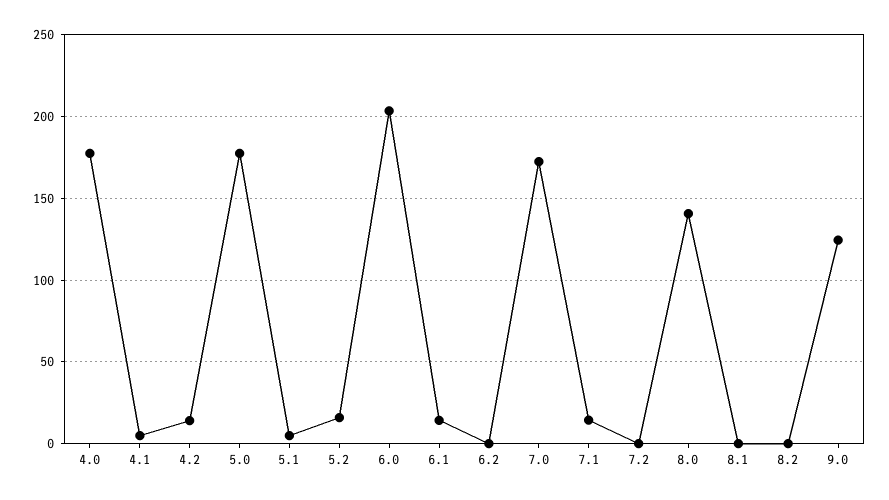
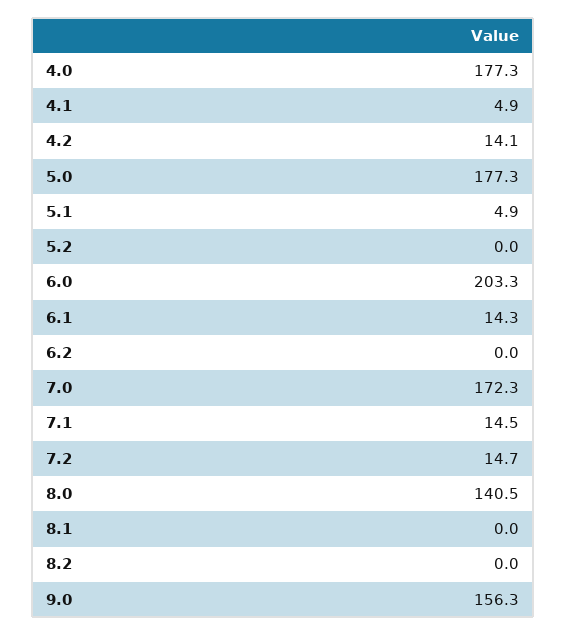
5.2: 15 -> 0
7.2: 0 -> 14.7
9.0: 125 -> 156.3

